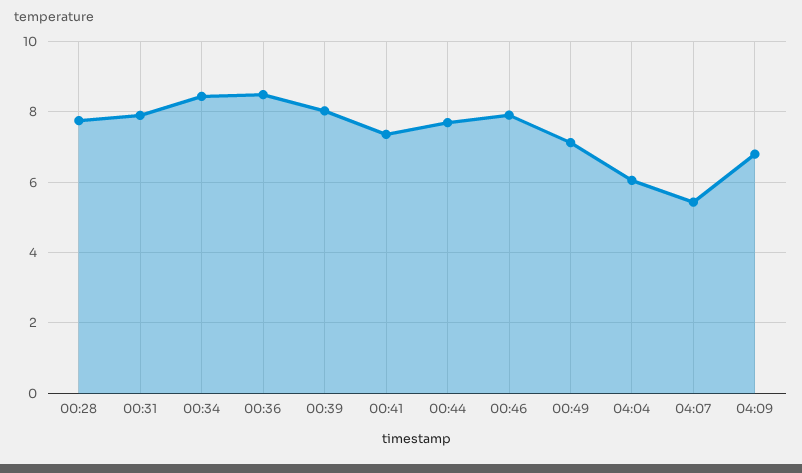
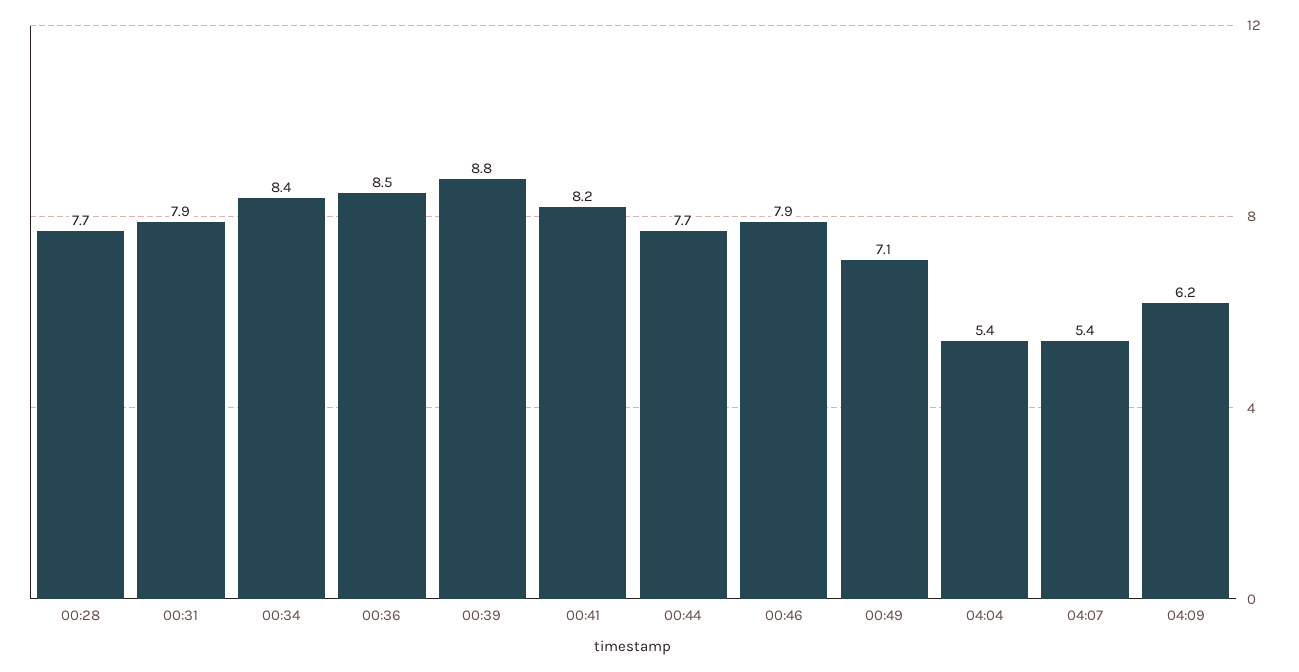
00:39: 8 -> 8.8
00:41: 7.4 -> 8.2
04:04: 6 -> 5.4
04:09: 6.8 -> 6.2

